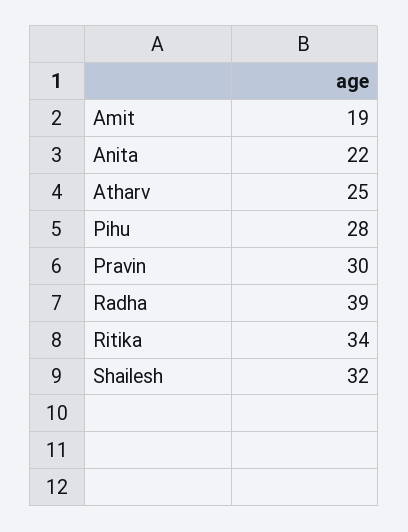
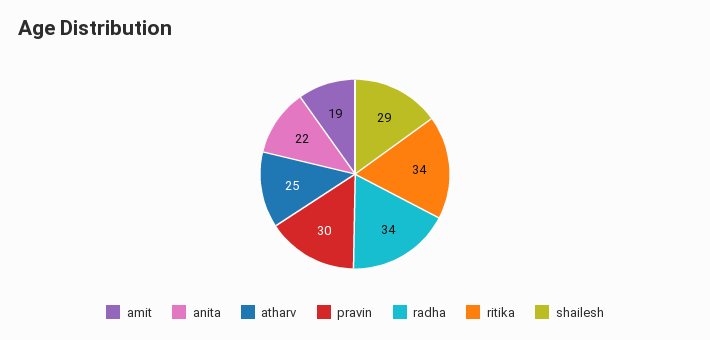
Pihu: 28 -> none
Radha: 39 -> 34
Shailesh: 32 -> 29

